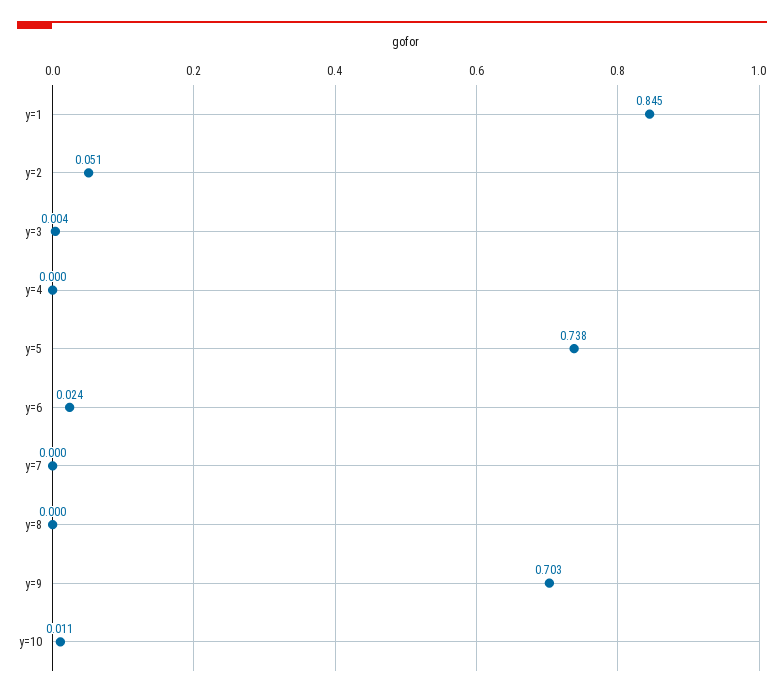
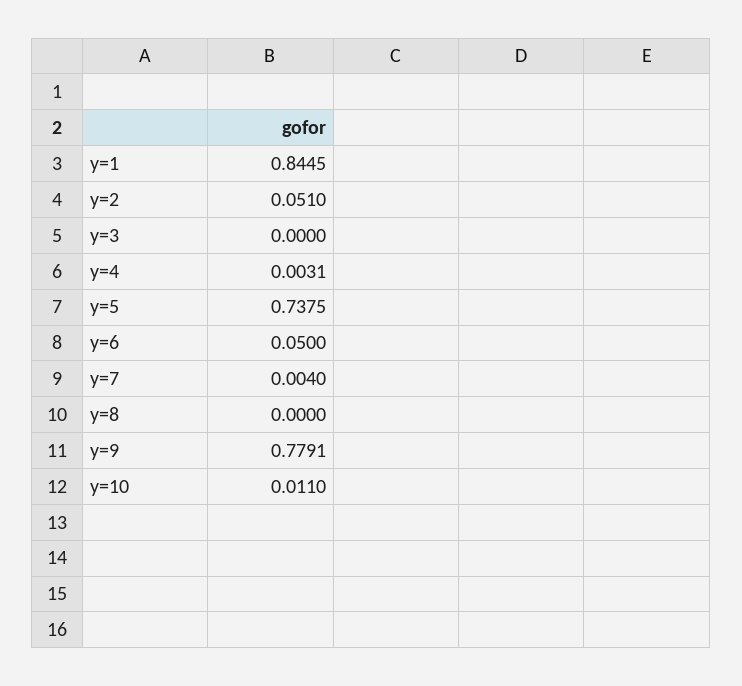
y=3: 0.004 -> 0
y=4: 0 -> 0.0031
y=6: 0.024 -> 0.05
y=7: 0 -> 0.004
y=9: 0.703 -> 0.7791

